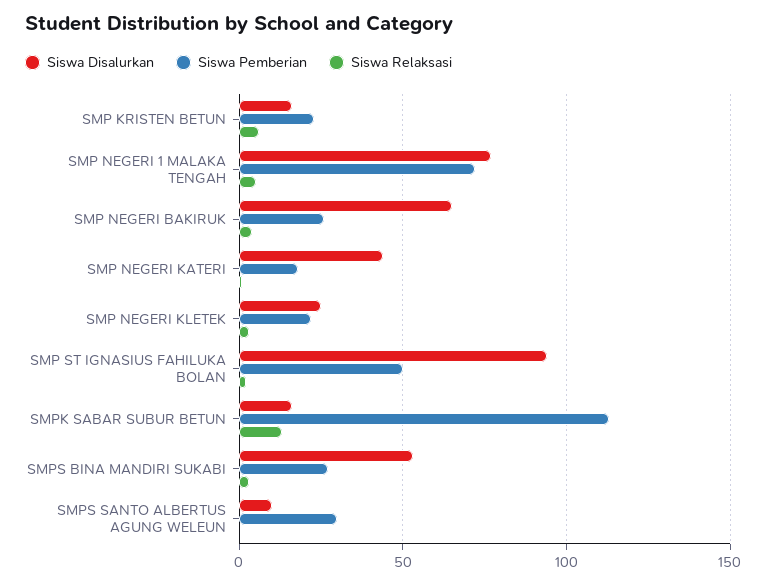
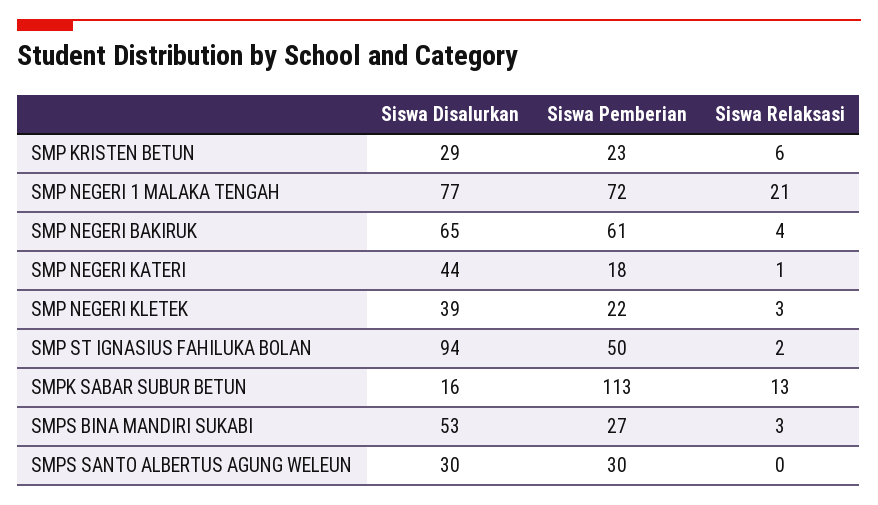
Siswa Disalurkan, SMP KRISTEN BETUN: 15 -> 29
Siswa Relaksasi, SMP NEGERI 1 MALAKA TENGAH: 5 -> 21
Siswa Pemberian, SMP NEGERI BAKIRUK: 25 -> 61
Siswa Disalurkan, SMP NEGERI KLETEK: 25 -> 39
Siswa Disalurkan, SMPS SANTO ALBERTUS AGUNG WELEUN: 10 -> 30

